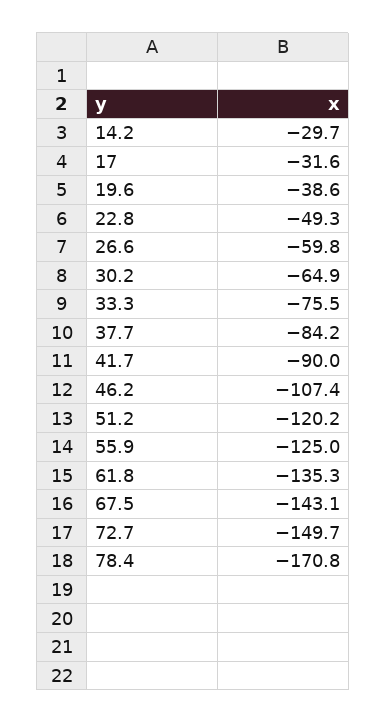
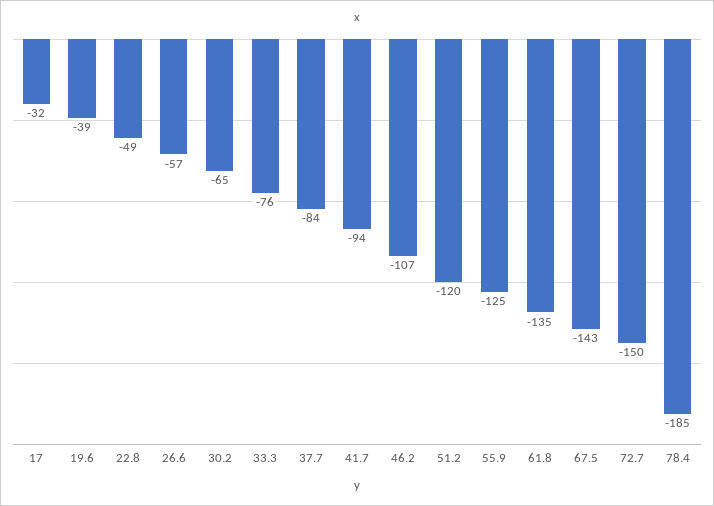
14.2: -29.7 -> none
26.6: -59.8 -> -57
41.7: -90 -> -94
78.4: -170.8 -> -185

